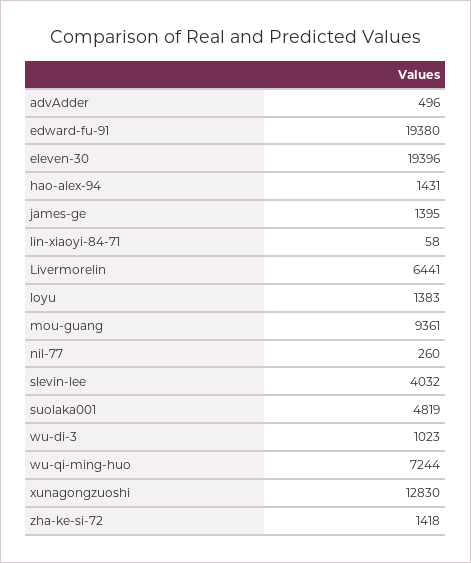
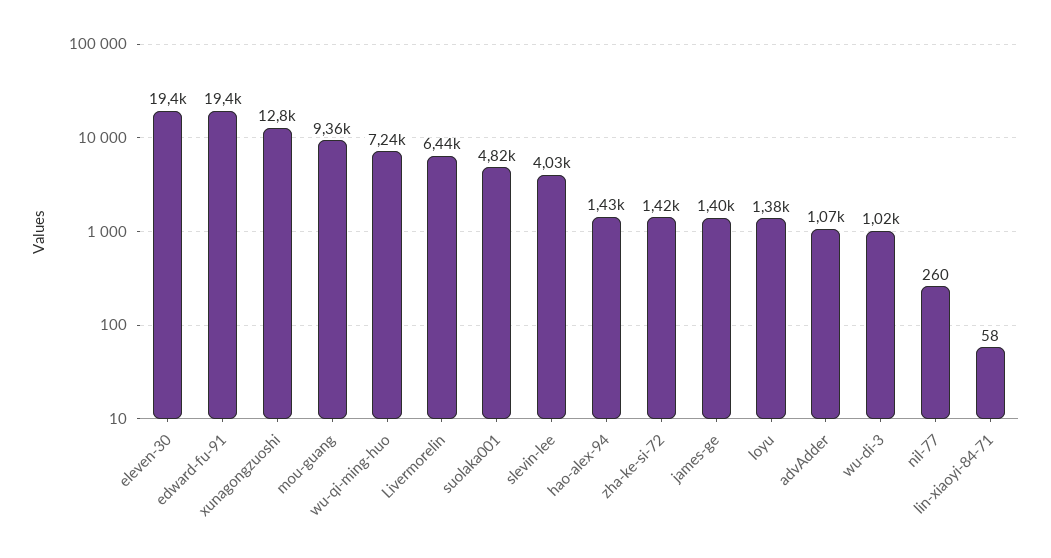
advAdder: 496 -> 1070

